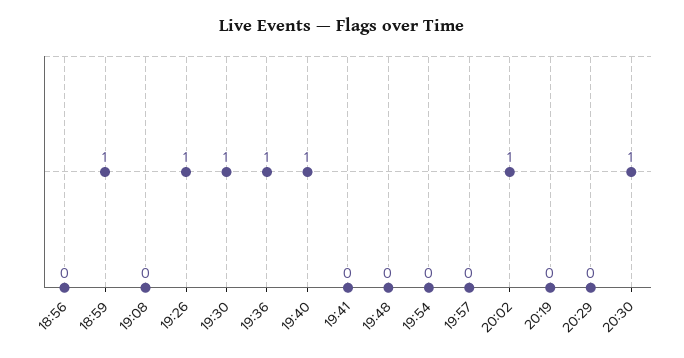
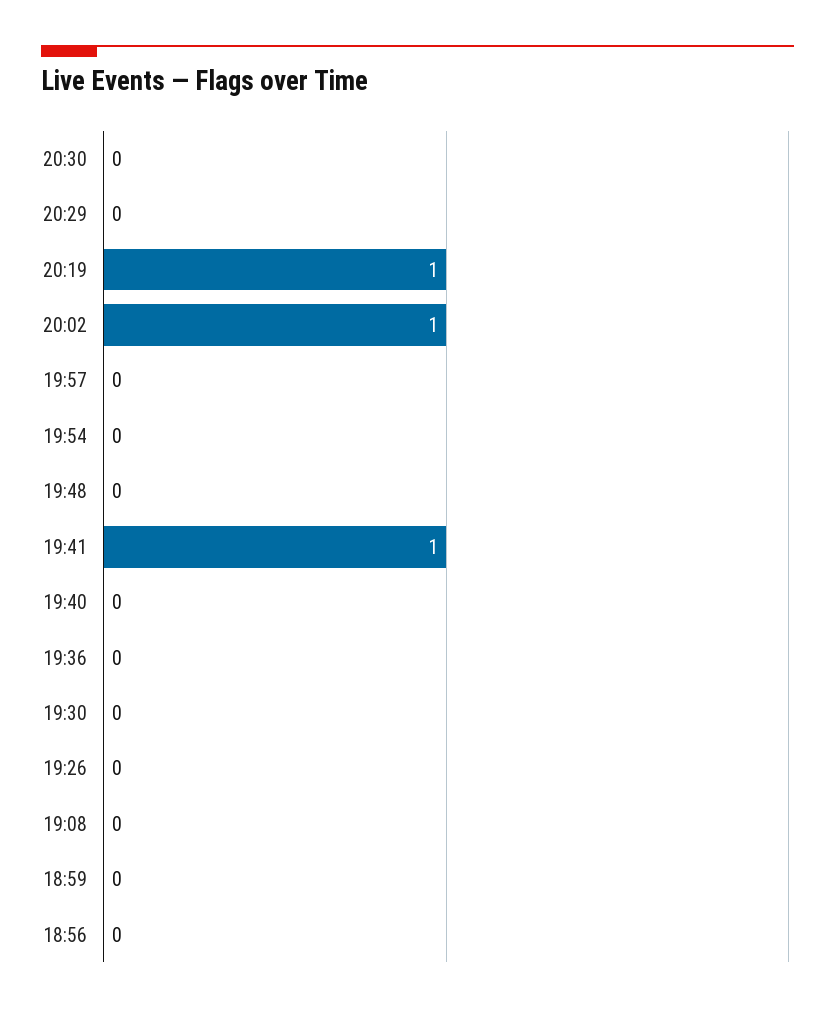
18:59: 1 -> 0
19:26: 1 -> 0
19:30: 1 -> 0
19:36: 1 -> 0
19:40: 1 -> 0
19:41: 0 -> 1
20:19: 0 -> 1
20:30: 1 -> 0

